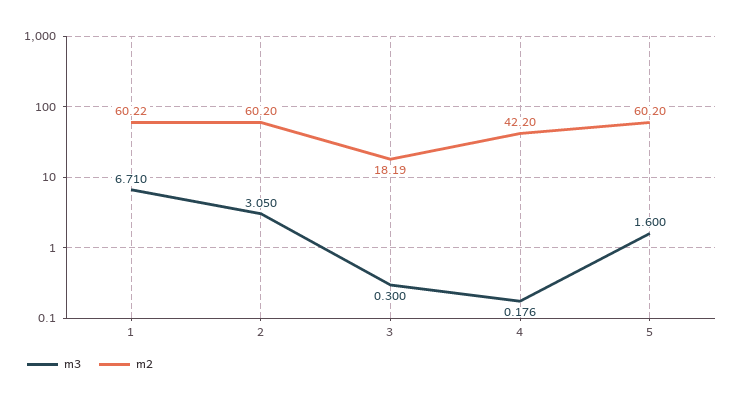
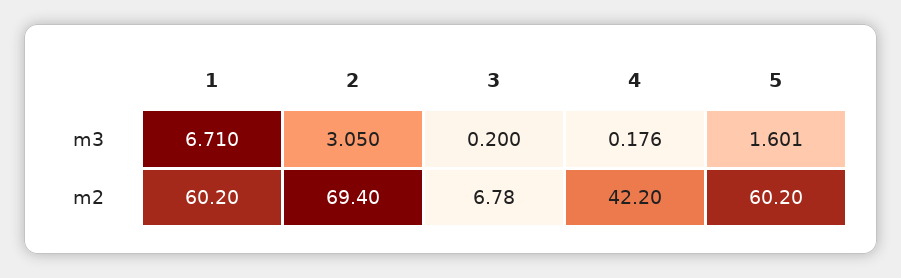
m2, 1: 60.22 -> 60.2
m2, 2: 60.2 -> 69.4
m3, 3: 0.3 -> 0.2
m2, 3: 18.19 -> 6.78
m3, 5: 1.6 -> 1.601

